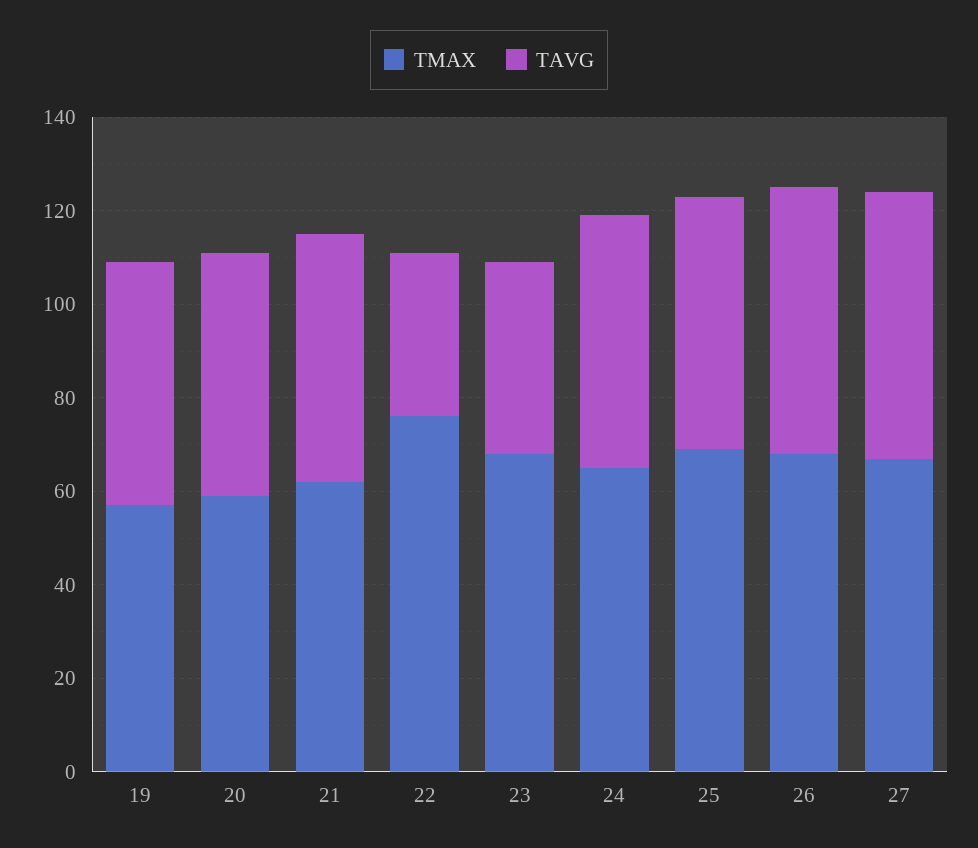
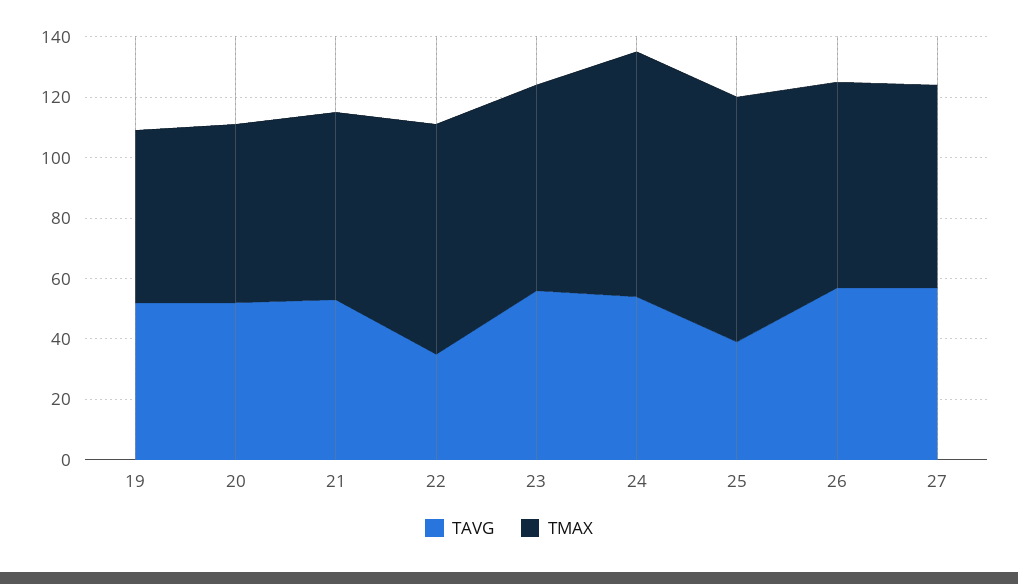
TAVG, 23: 40 -> 55
TMAX, 24: 65 -> 80
TMAX, 25: 70 -> 80
TAVG, 25: 55 -> 40

